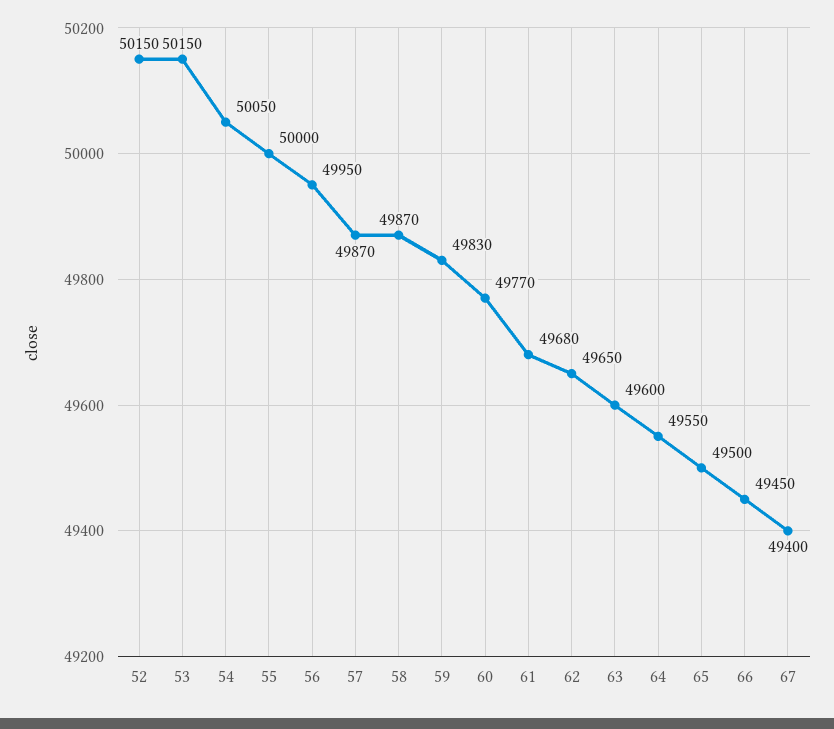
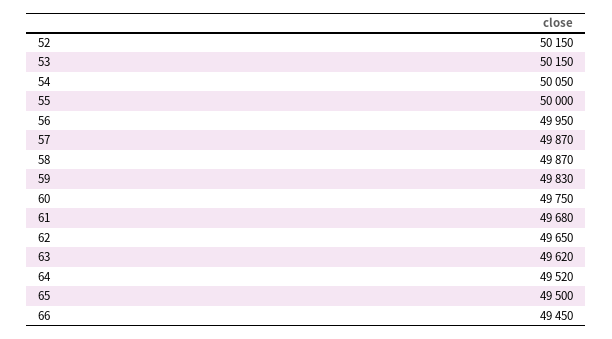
60: 49770 -> 49750
63: 49600 -> 49620
64: 49550 -> 49520
67: 49400 -> none

